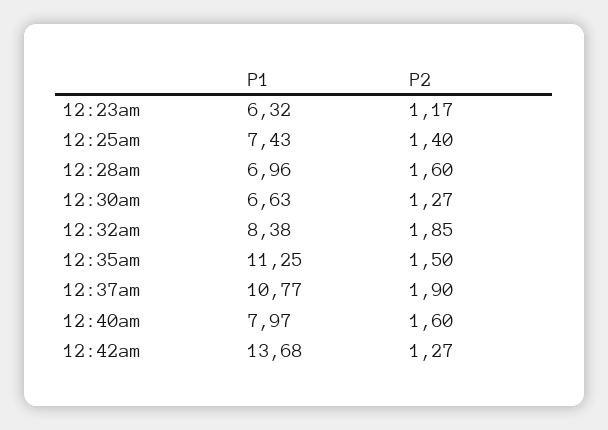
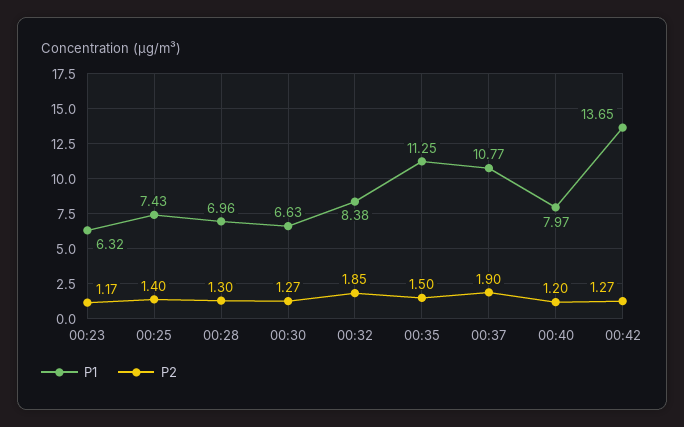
P2, 12:28am: 1.6 -> 1.3
P2, 12:40am: 1.6 -> 1.2
P1, 12:42am: 13.68 -> 13.65

